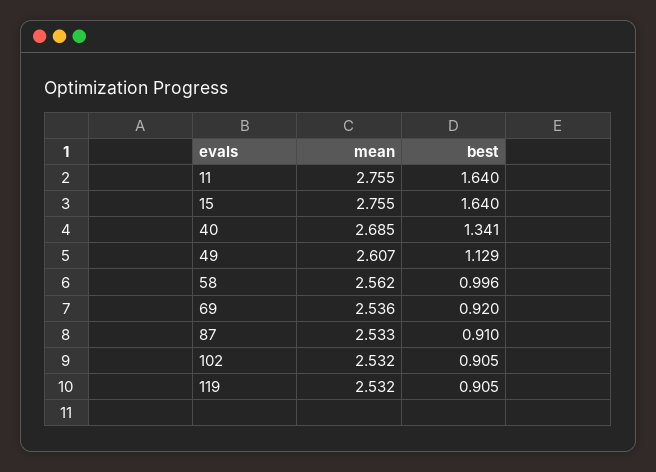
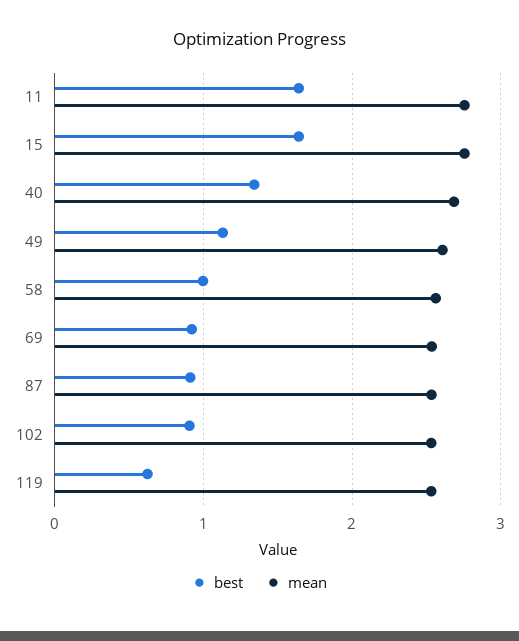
best, 119: 0.905 -> 0.6

